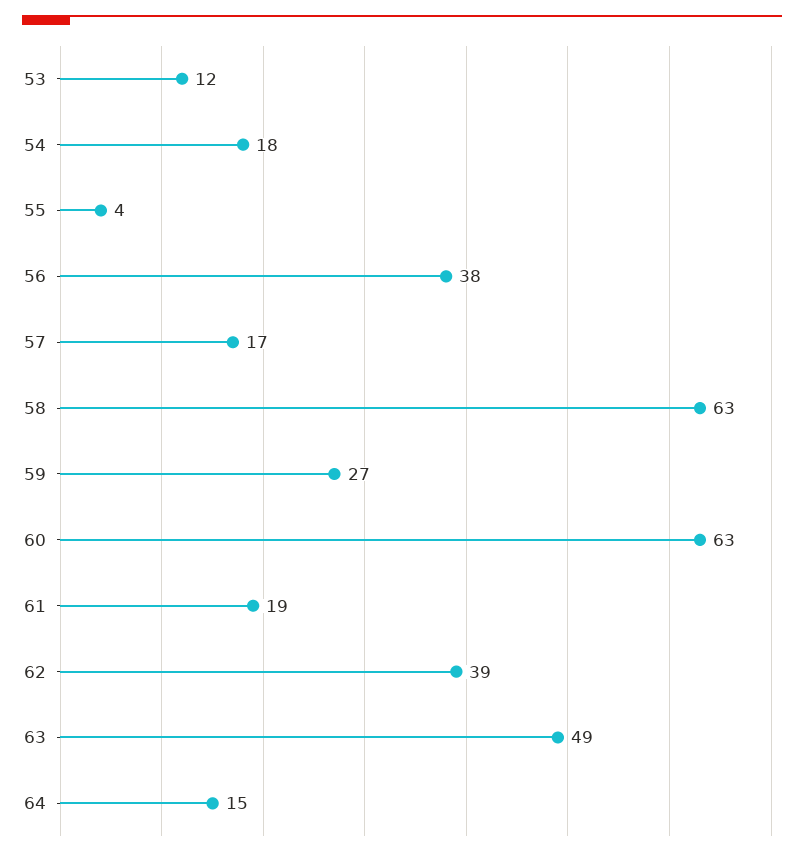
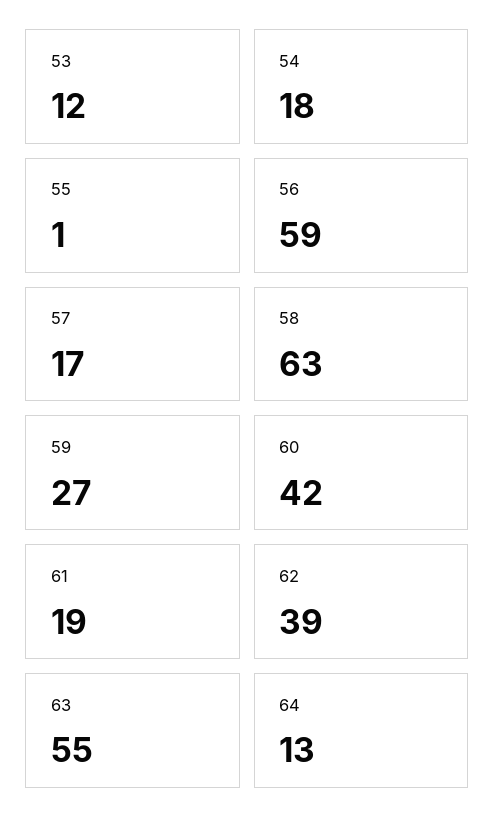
55: 4 -> 1
56: 38 -> 59
60: 63 -> 42
63: 49 -> 55
64: 15 -> 13

